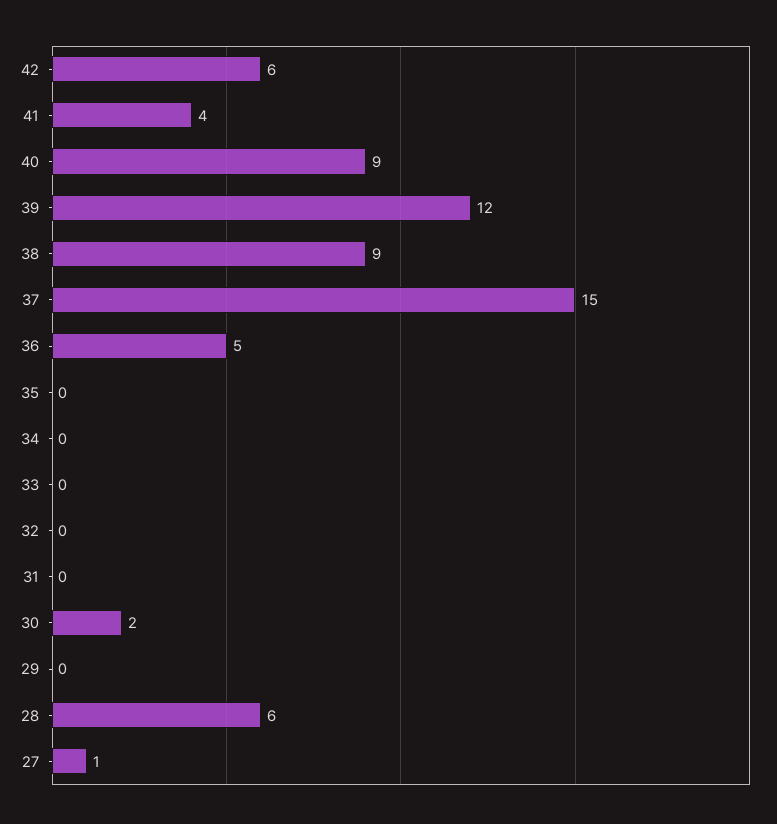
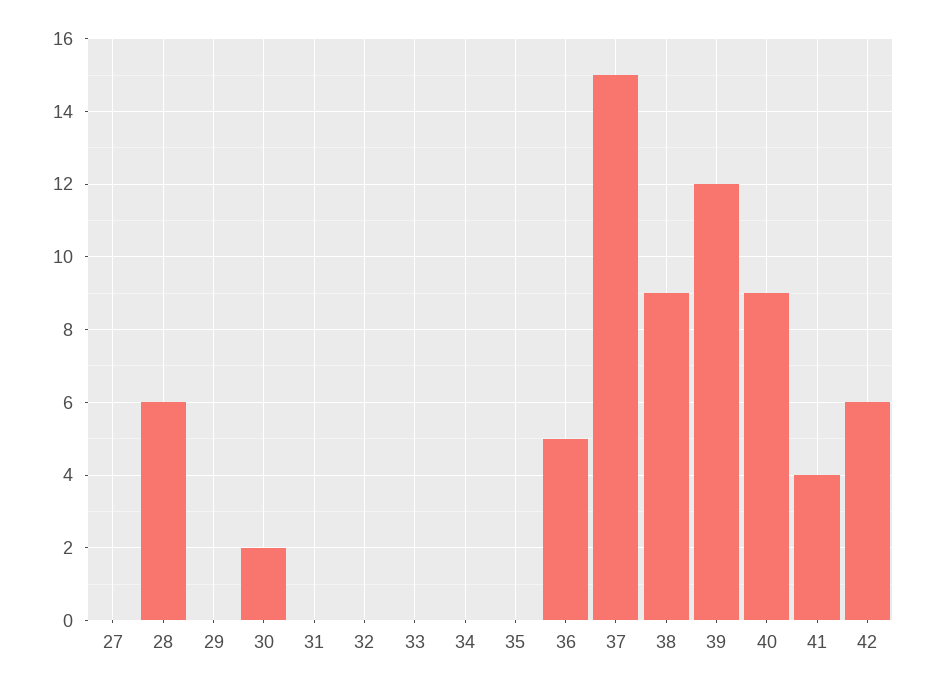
27: 1 -> 0

